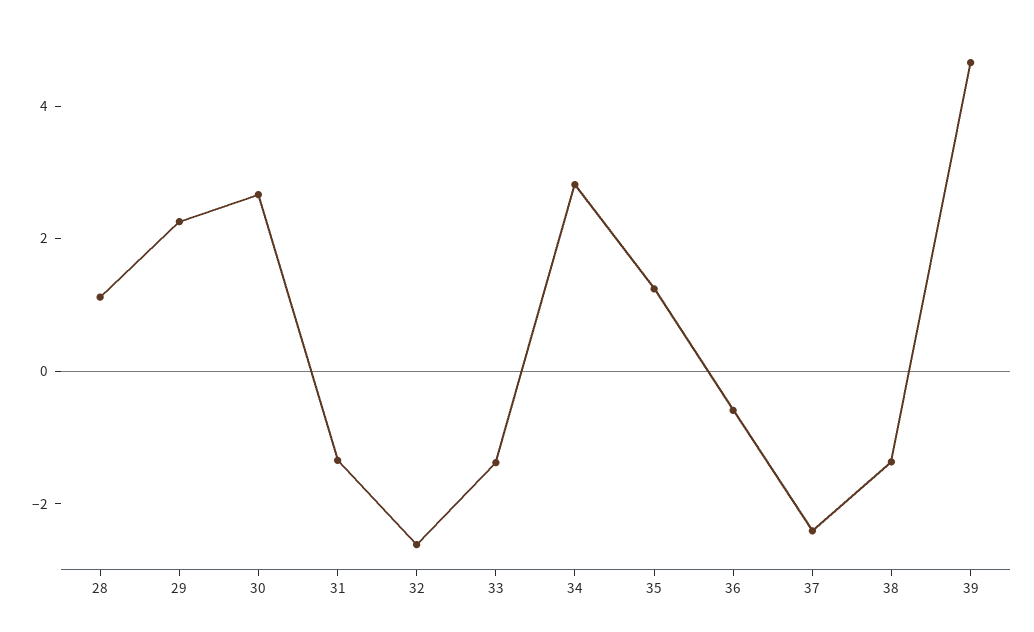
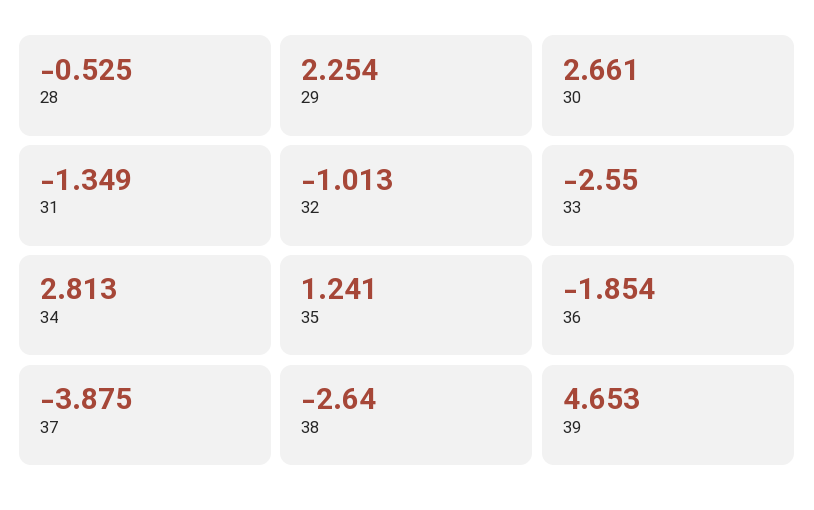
28: 1 -> -0.525
32: -2.5 -> -1.013
33: -1.5 -> -2.55
36: -0.5 -> -1.854
37: -2.5 -> -3.875
38: -1.5 -> -2.64

